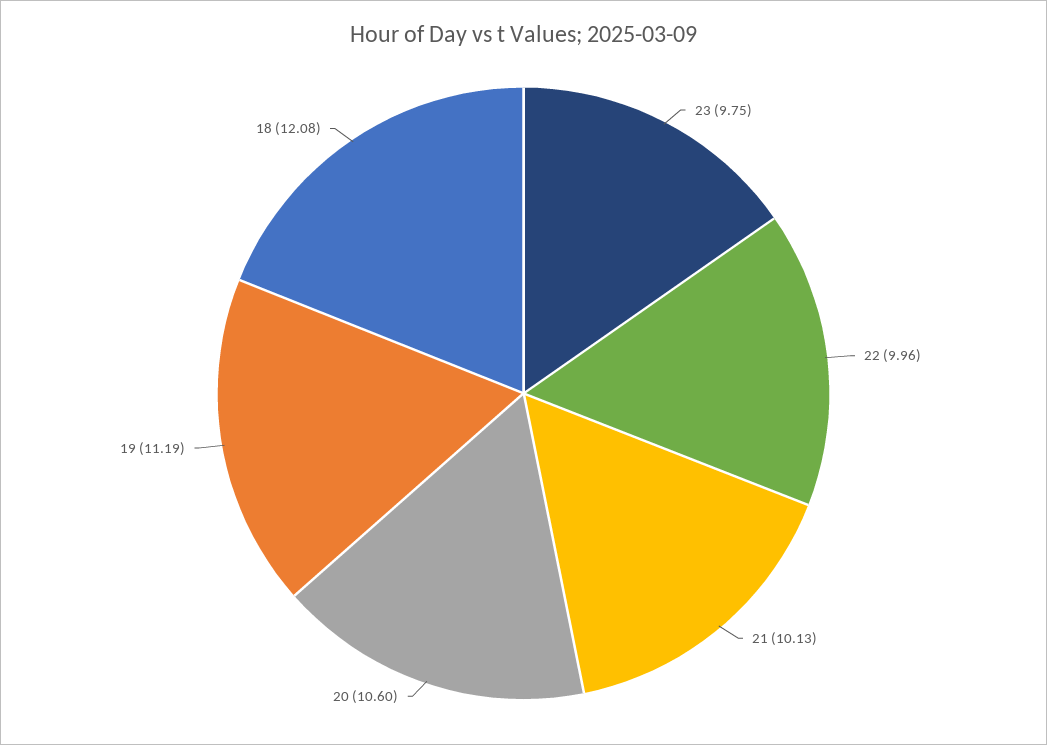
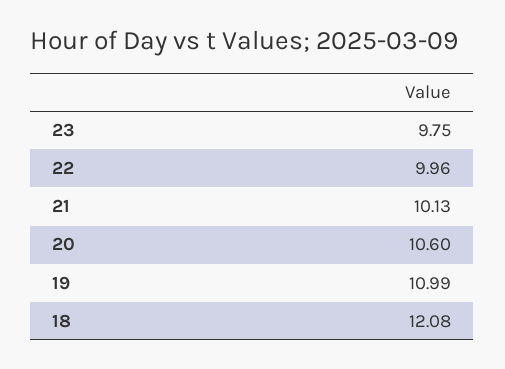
19: 11.19 -> 10.99

